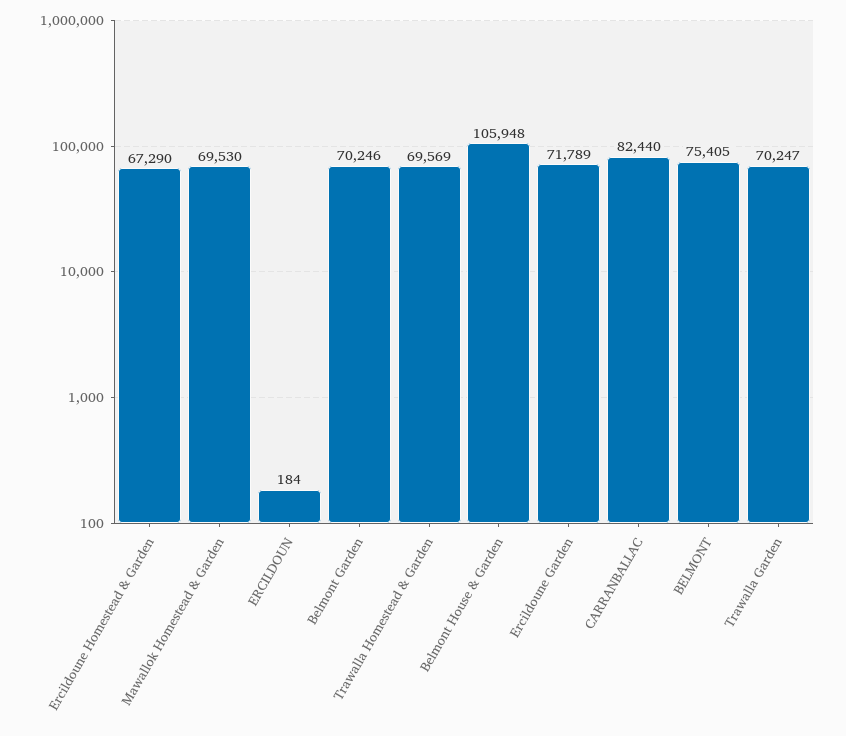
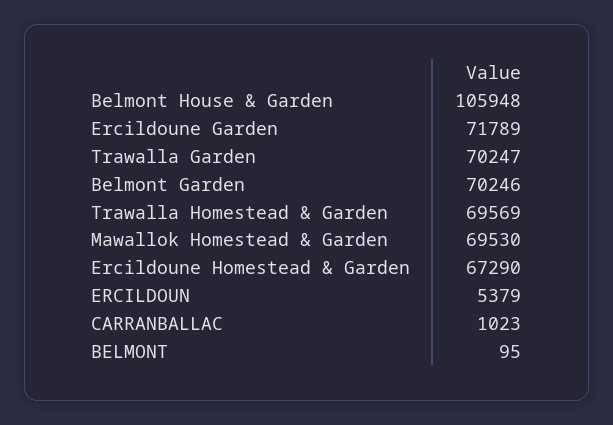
ERCILDOUN: 184 -> 5379
CARRANBALLAC: 82440 -> 1023
BELMONT: 75405 -> 95

